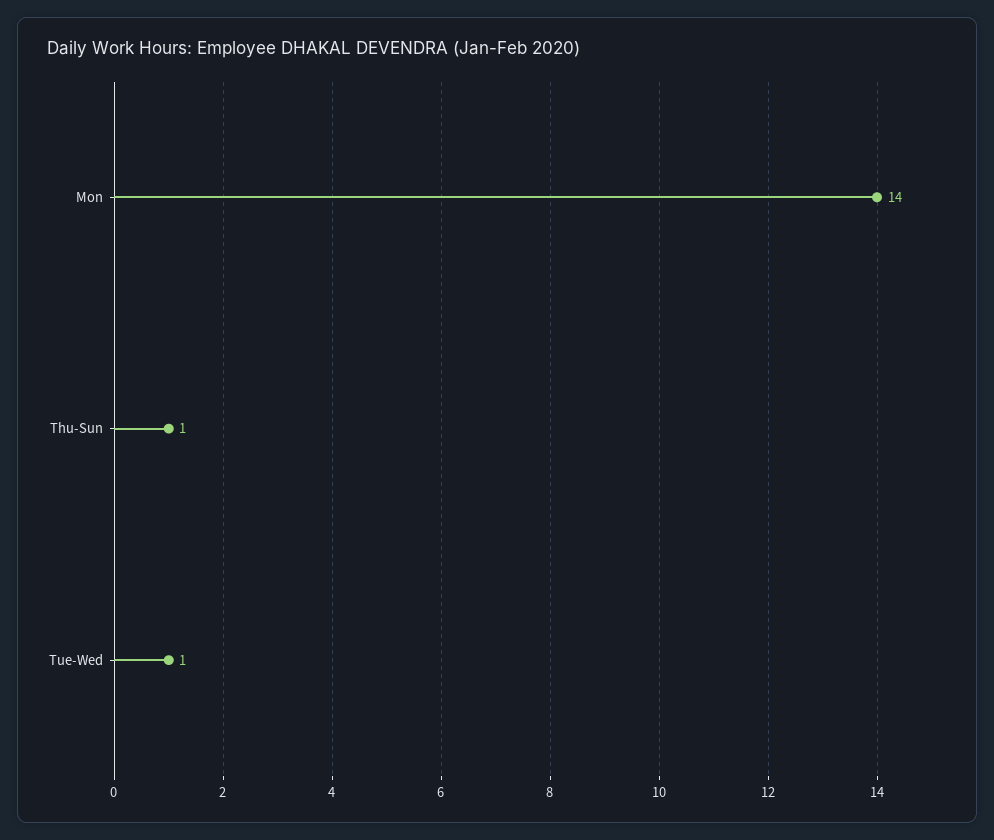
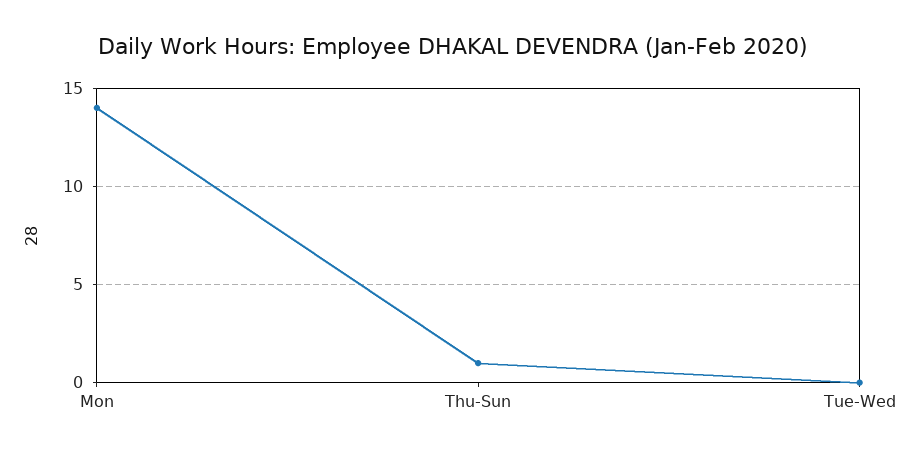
Tue-Wed: 1 -> 0

